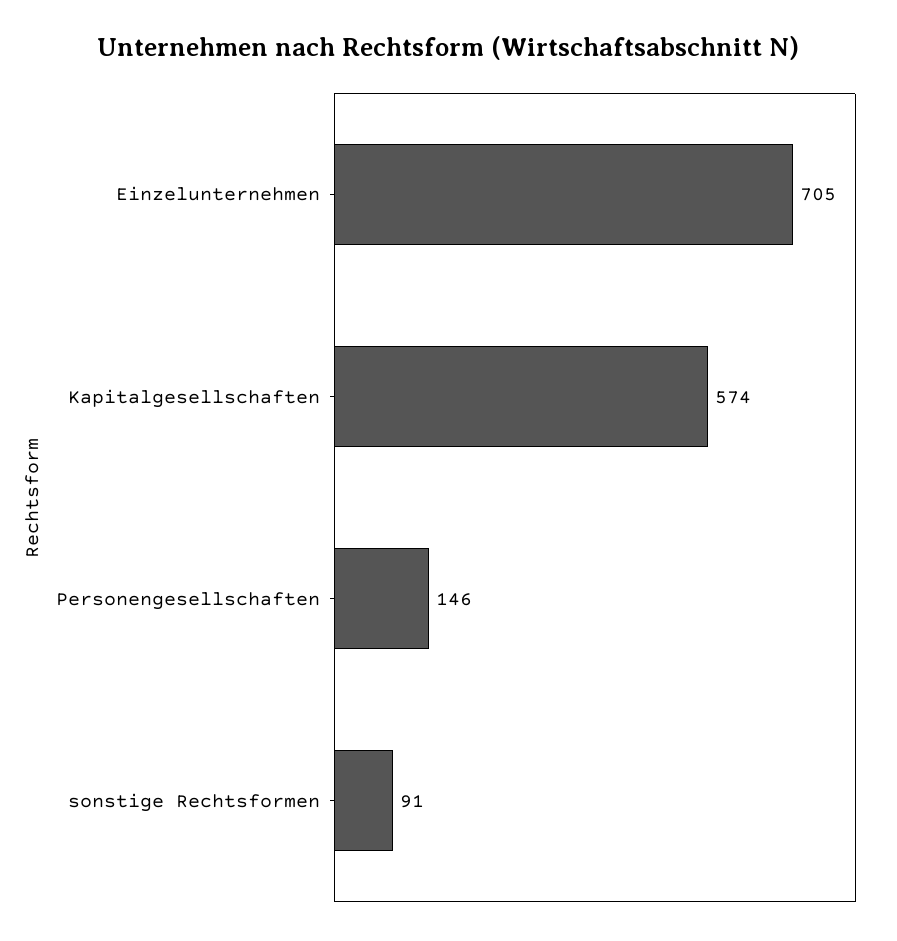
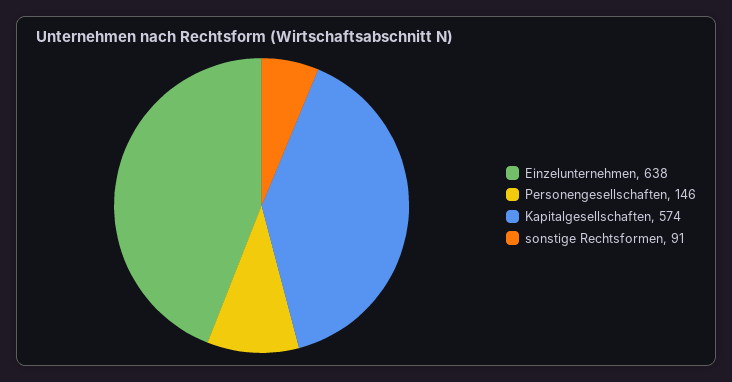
Einzelunternehmen: 705 -> 638

